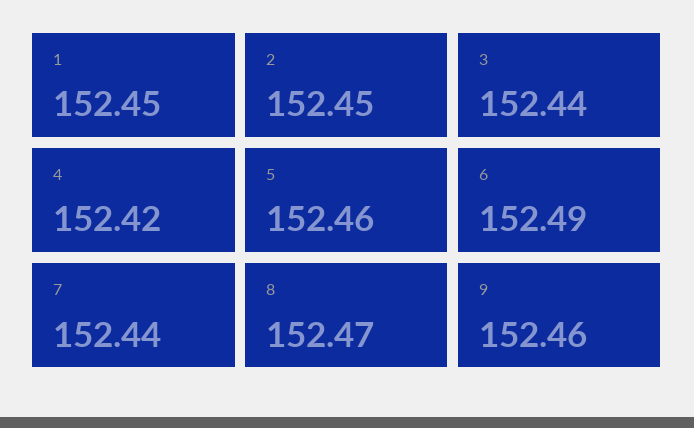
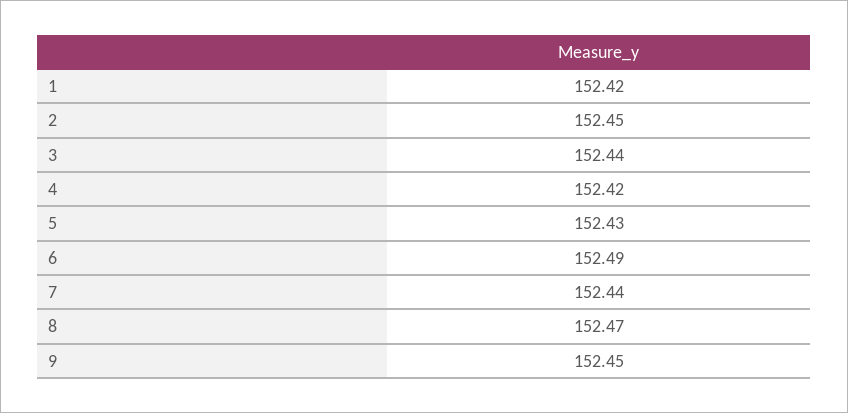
1: 152.45 -> 152.42
5: 152.46 -> 152.43
9: 152.46 -> 152.45

